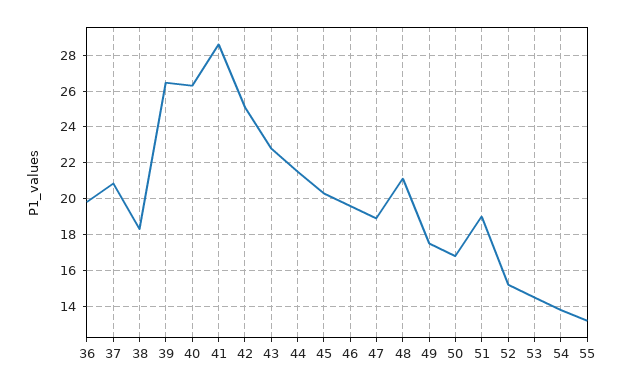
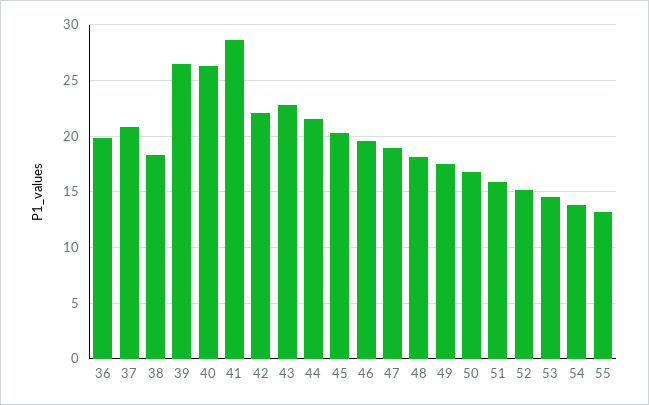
42: 25 -> 22
48: 21 -> 18
51: 19 -> 16

